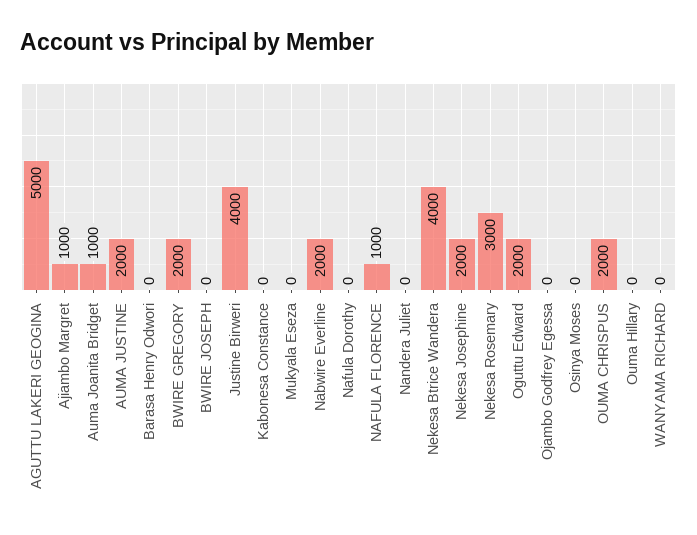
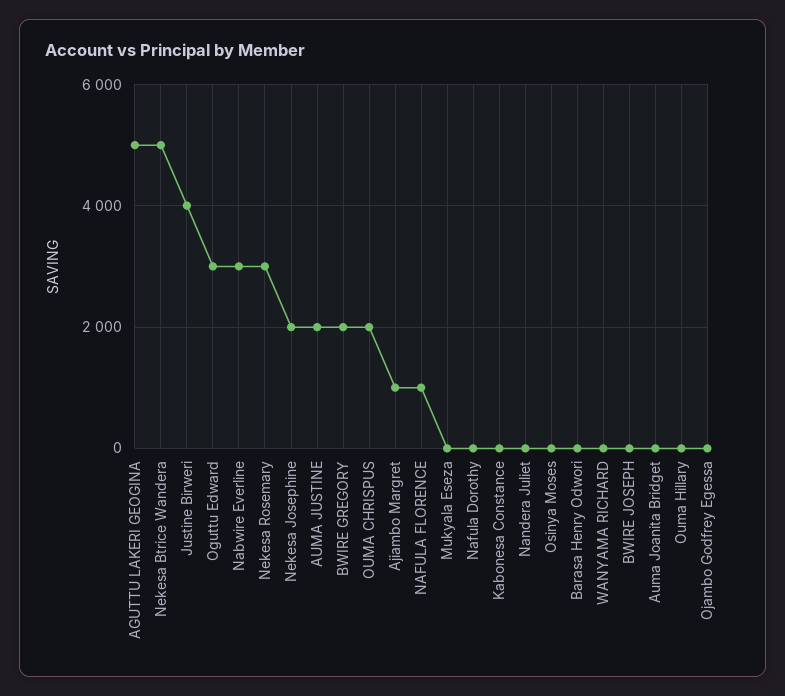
Auma Joanita Bridget: 1000 -> 0
Nabwire Everline: 2000 -> 3000
Nekesa Btrice Wandera: 4000 -> 5000
Oguttu Edward: 2000 -> 3000

